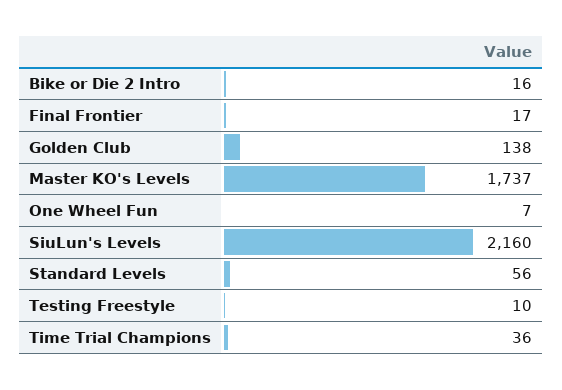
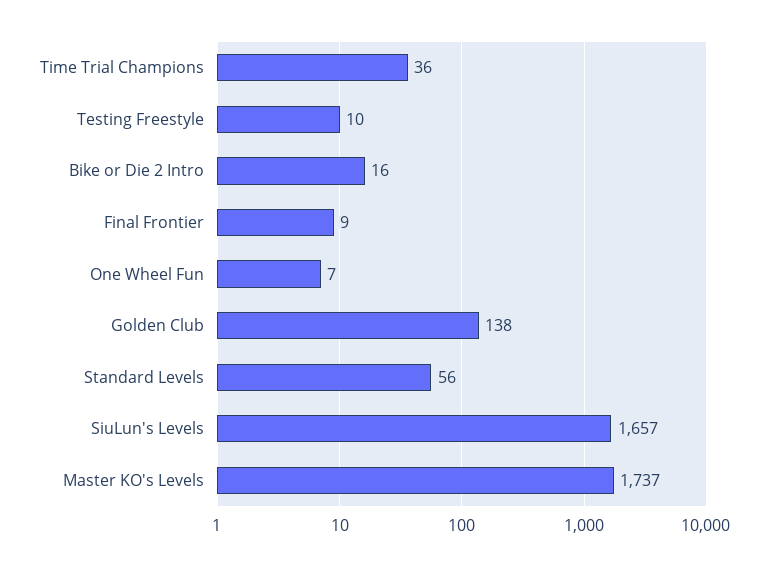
Final Frontier: 17 -> 9
SiuLun's Levels: 2160 -> 1657

